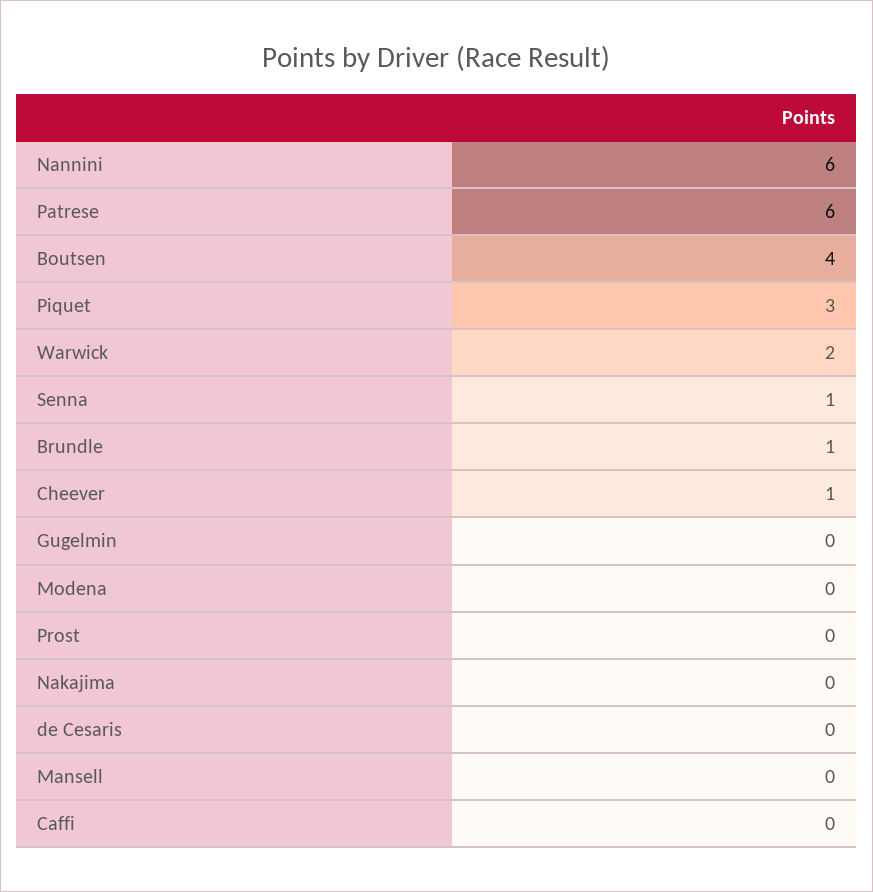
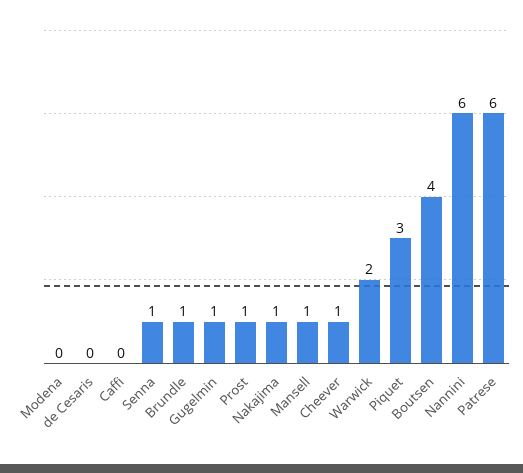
Gugelmin: 0 -> 1
Prost: 0 -> 1
Nakajima: 0 -> 1
Mansell: 0 -> 1

